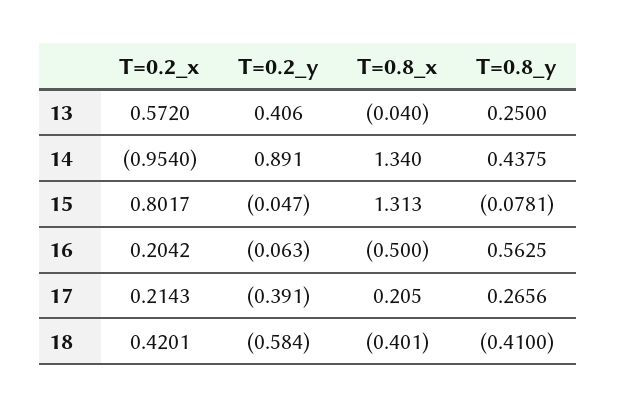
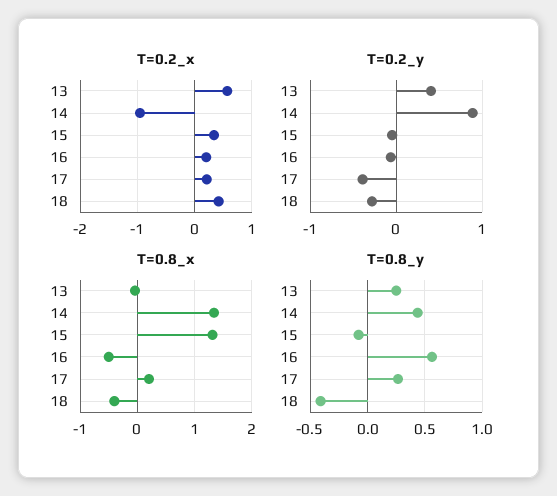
T=0.2_x, 15: 0.8017 -> 0.4
T=0.2_y, 18: -0.584 -> -0.3

